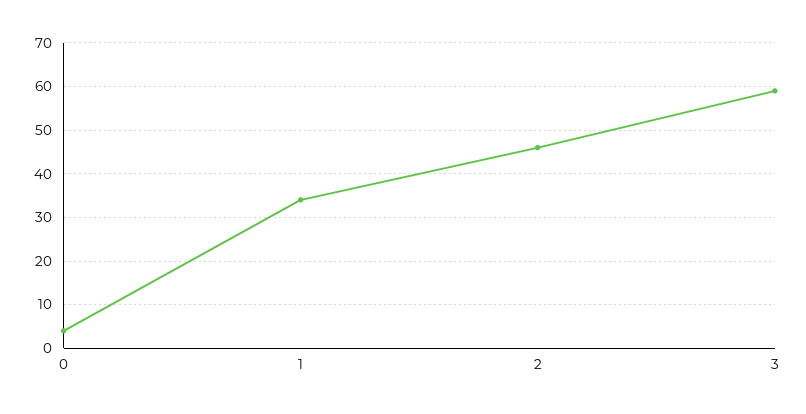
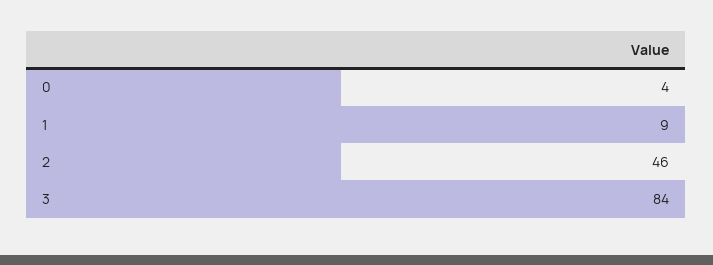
1: 35 -> 9
3: 60 -> 84

